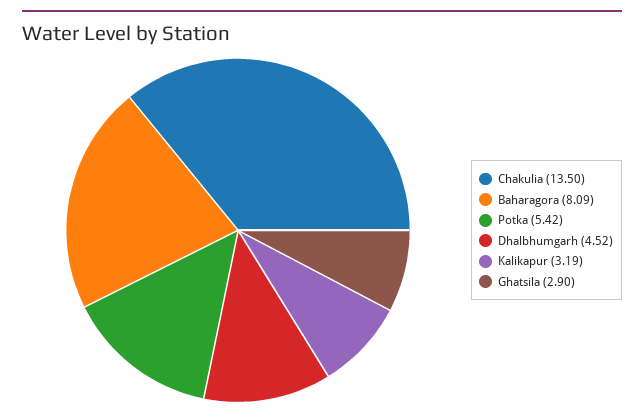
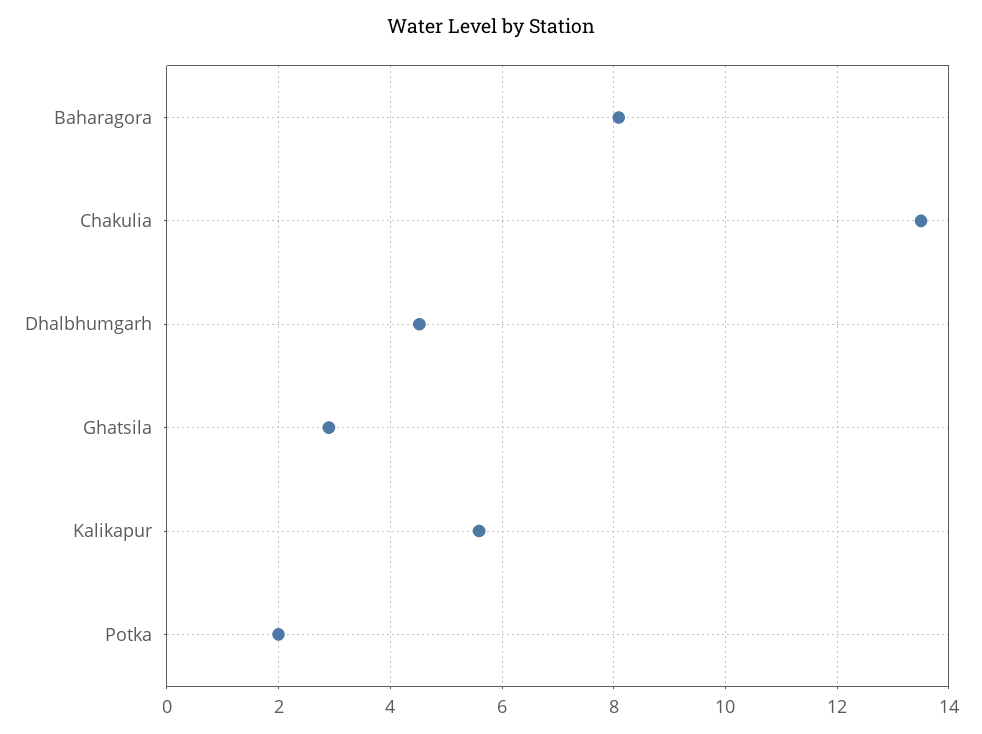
Potka: 5.42 -> 2
Kalikapur: 3.19 -> 5.6

